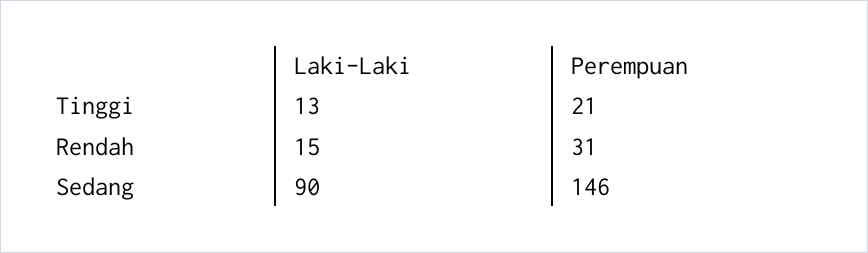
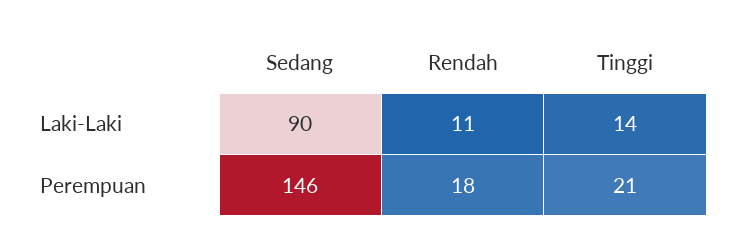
Laki-Laki, Tinggi: 13 -> 14
Laki-Laki, Rendah: 15 -> 11
Perempuan, Rendah: 31 -> 18

